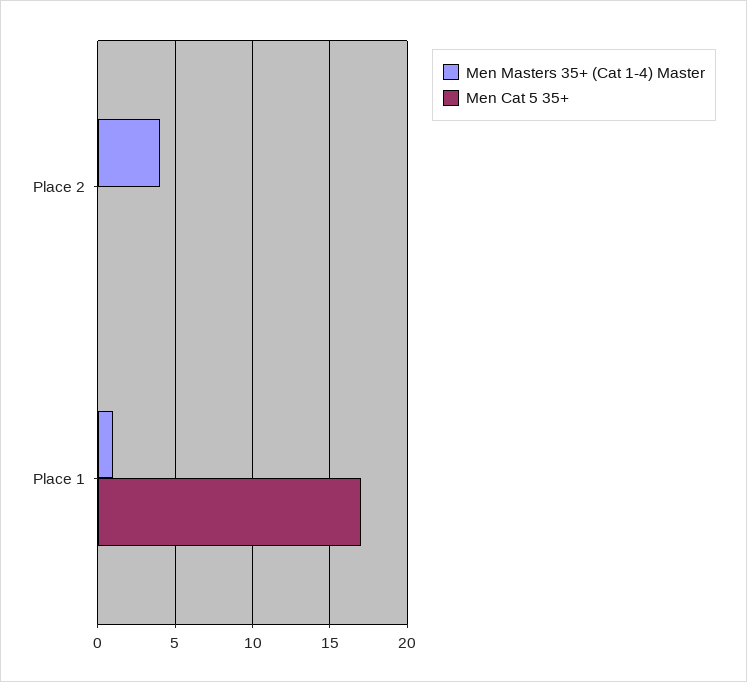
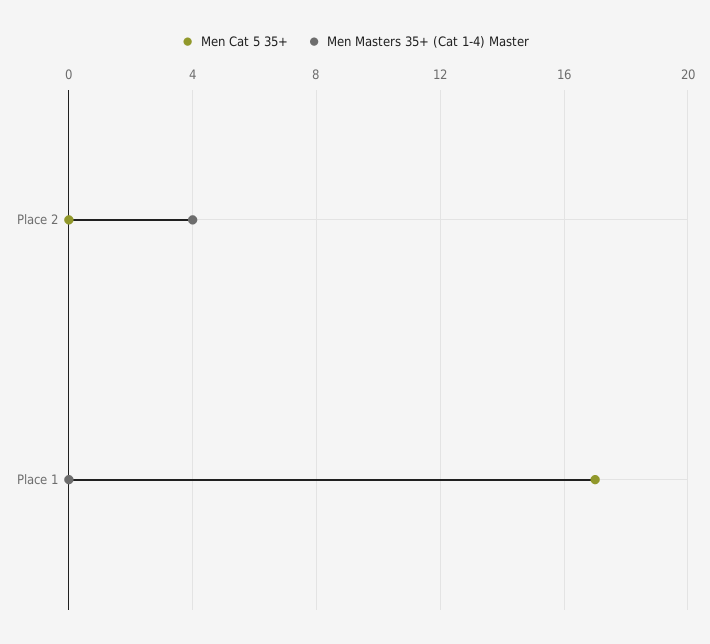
Men Masters 35+ (Cat 1-4) Master, Place 1: 1 -> 0

